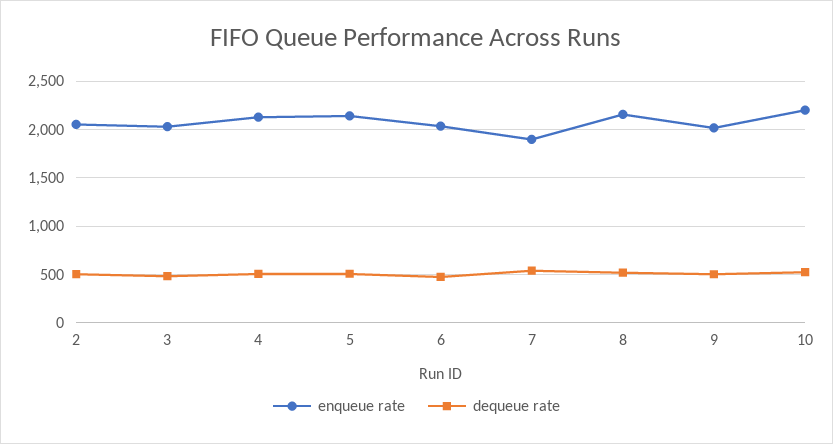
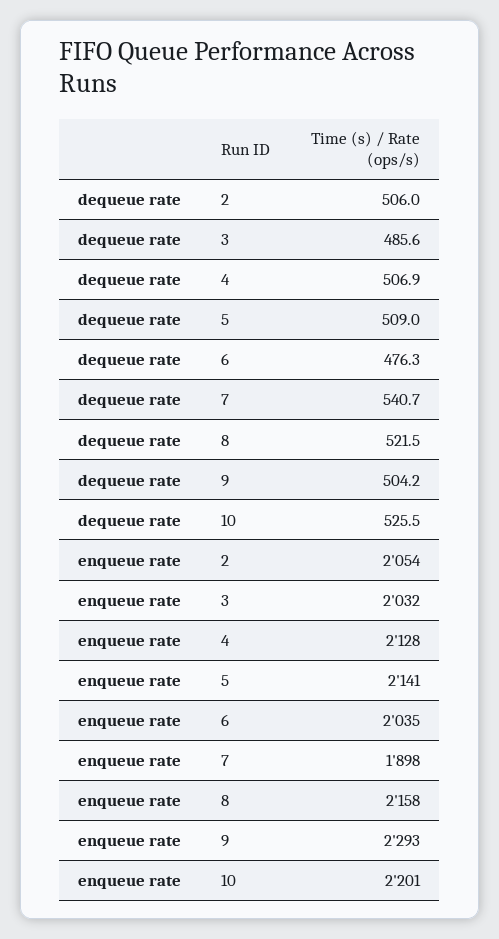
enqueue rate, 9: 2000 -> 2293

